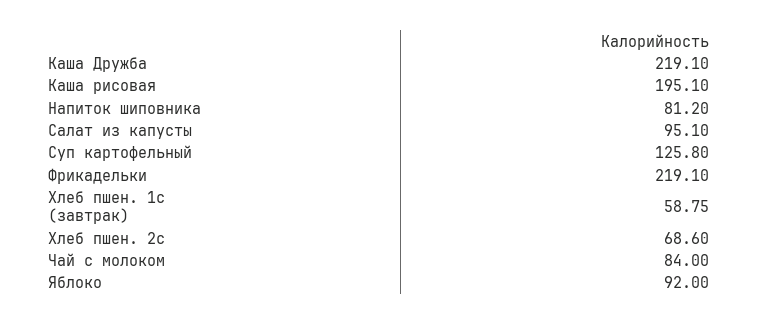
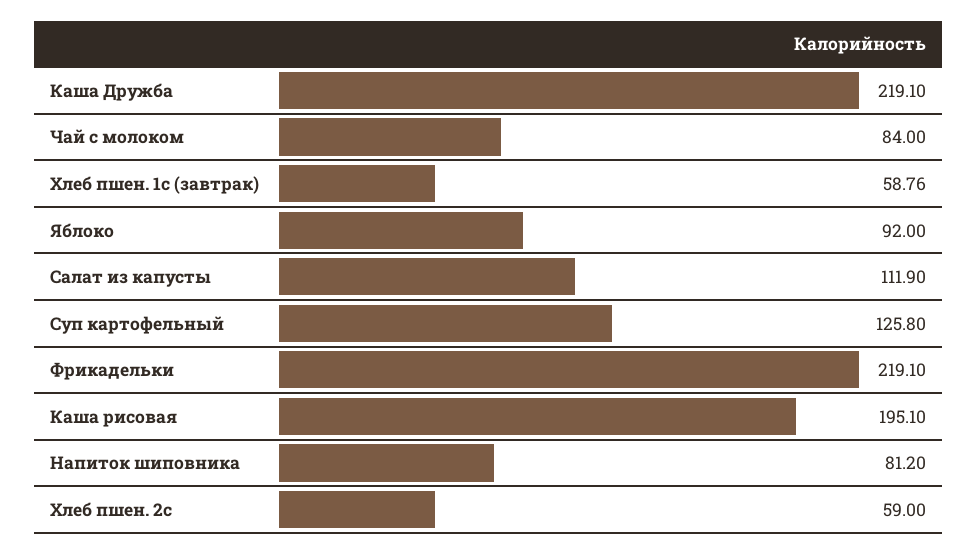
Салат из капусты: 95.1 -> 111.9
Хлеб пшен. 1с (завтрак): 58.75 -> 58.76
Хлеб пшен. 2с: 68.6 -> 59

